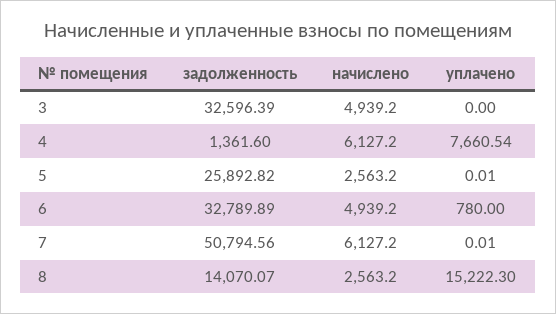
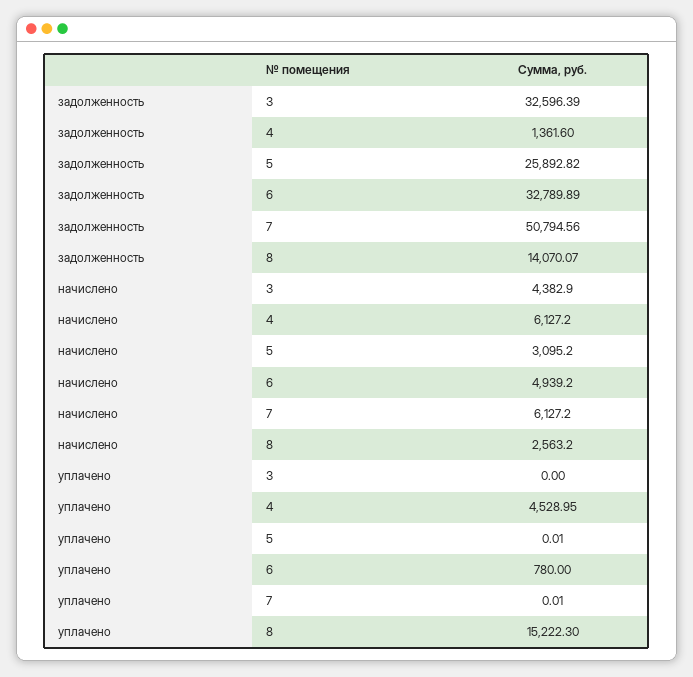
начислено, 3: 4939.2 -> 4382.9
уплачено, 4: 7660.54 -> 4528.95
начислено, 5: 2563.2 -> 3095.2

